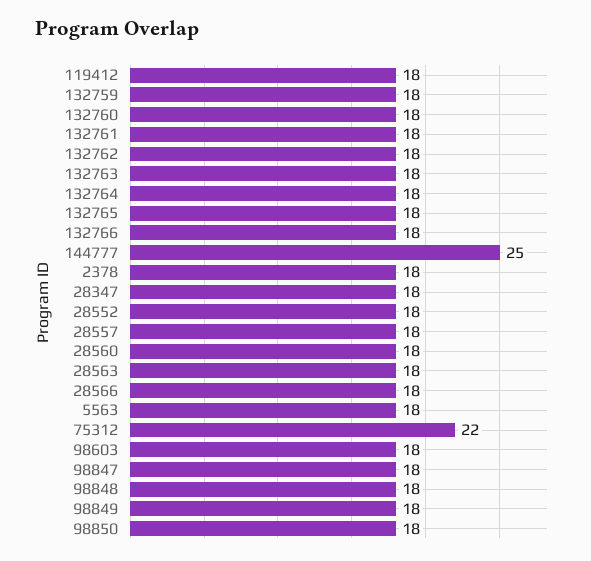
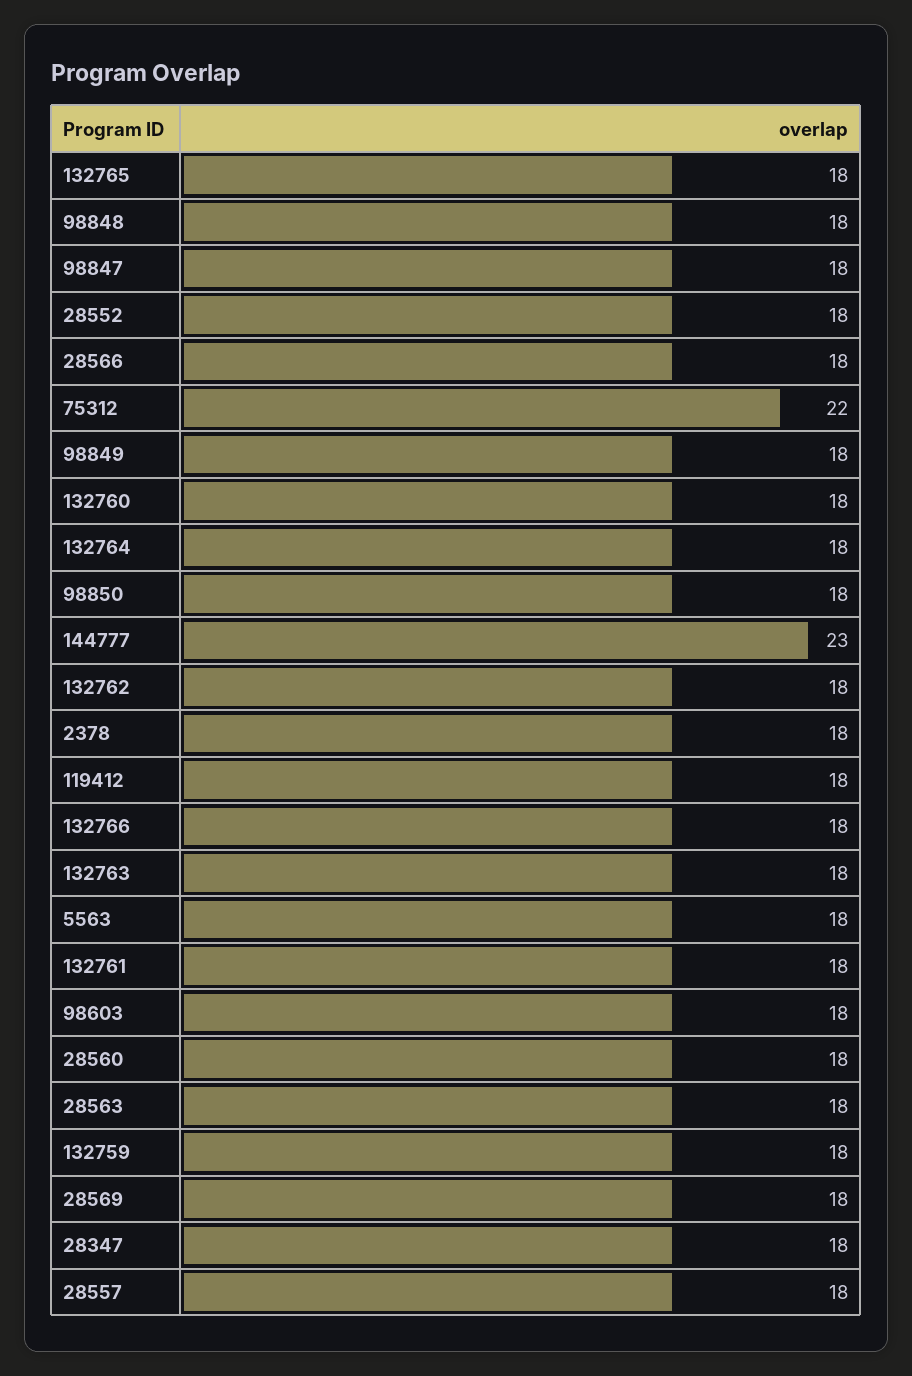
144777: 25 -> 23
28569: none -> 18

